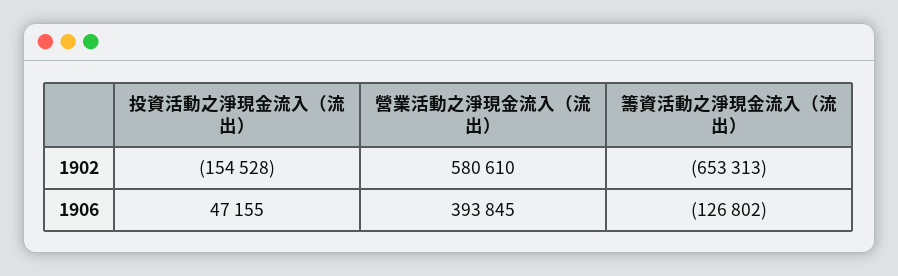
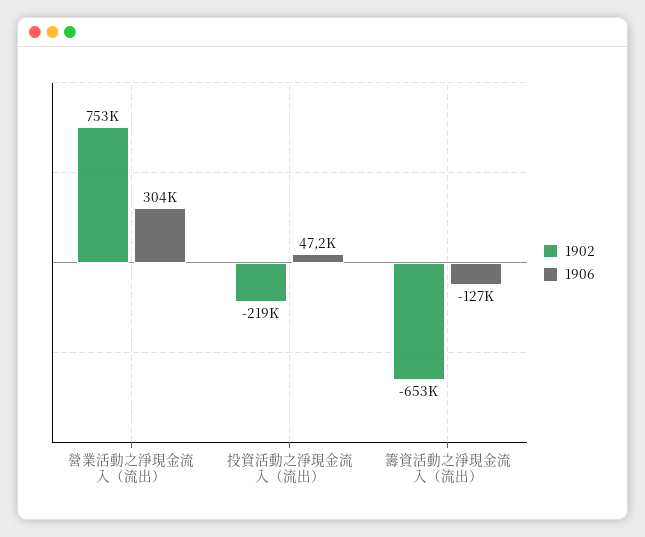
1902, 投資活動之淨現金流入（流出）: -154528 -> -219000
1902, 營業活動之淨現金流入（流出）: 580610 -> 753000
1906, 營業活動之淨現金流入（流出）: 393845 -> 304000

